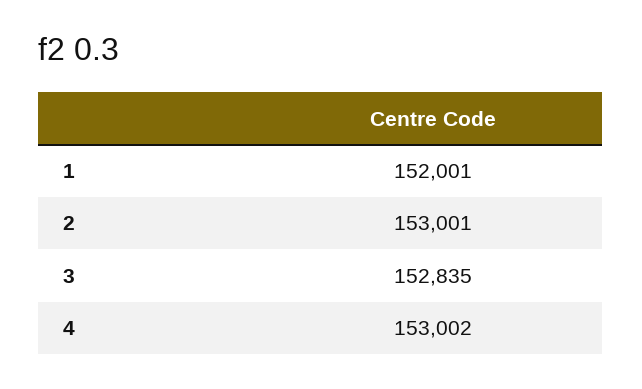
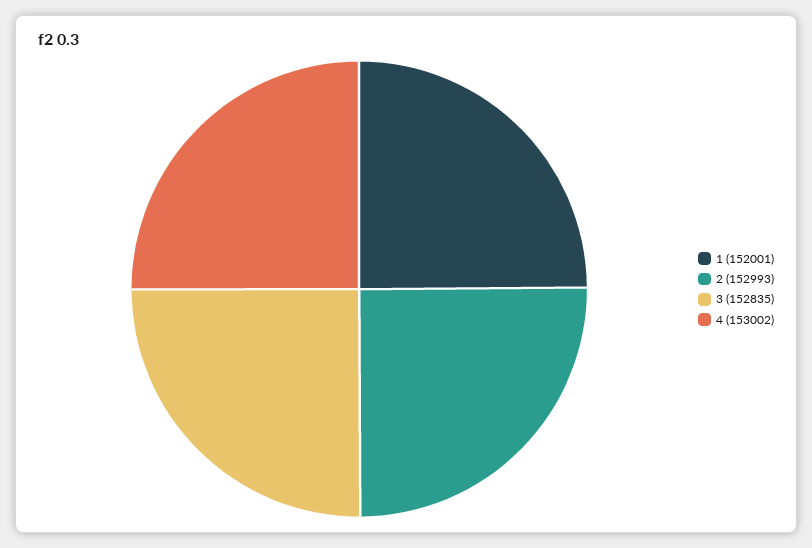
2: 153001 -> 152993

